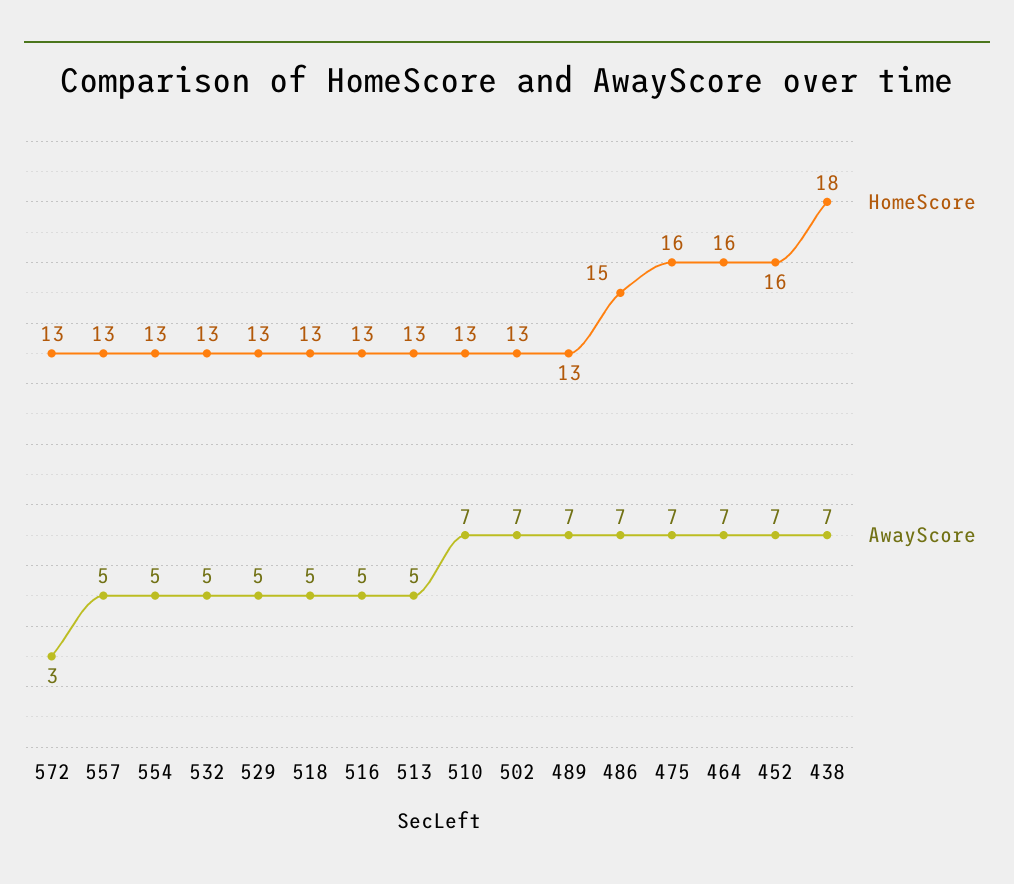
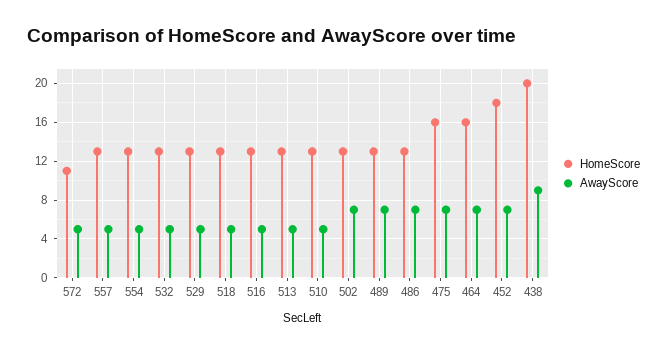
HomeScore, 572: 13 -> 11
AwayScore, 572: 3 -> 5
AwayScore, 510: 7 -> 5
HomeScore, 486: 15 -> 13
HomeScore, 452: 16 -> 18
HomeScore, 438: 18 -> 20
AwayScore, 438: 7 -> 9

